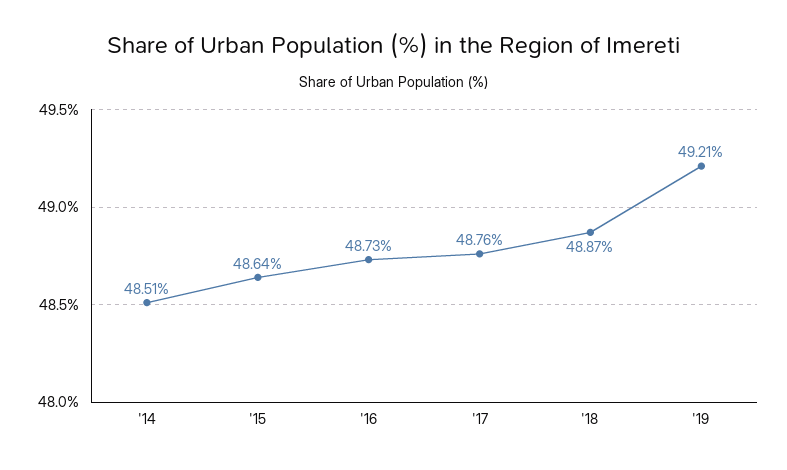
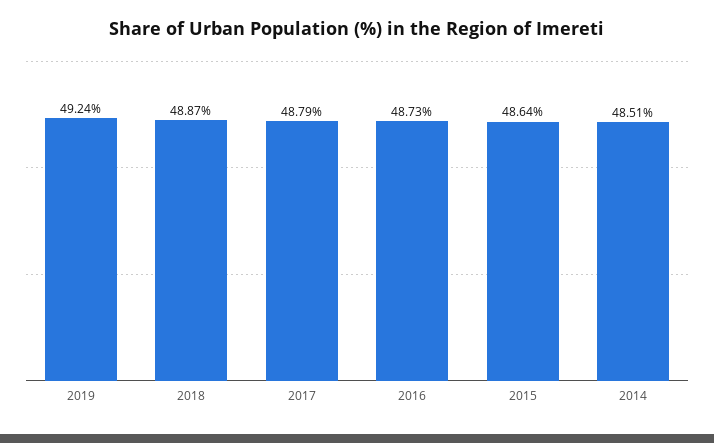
'17: 48.76 -> 48.79
'19: 49.21 -> 49.24

